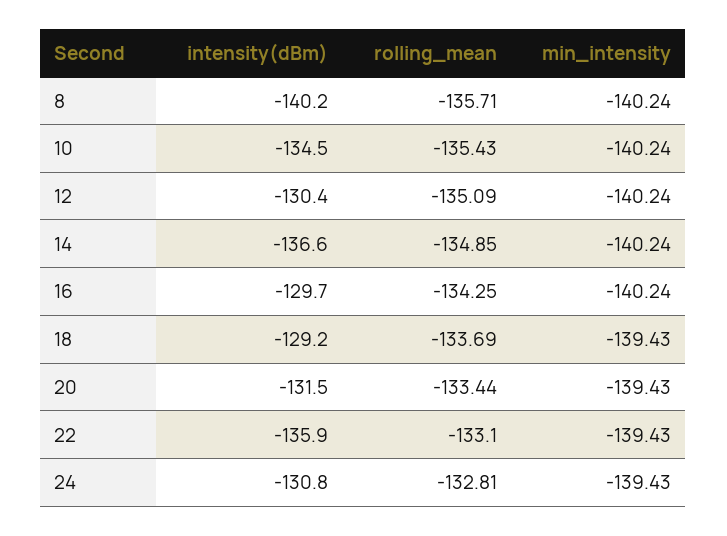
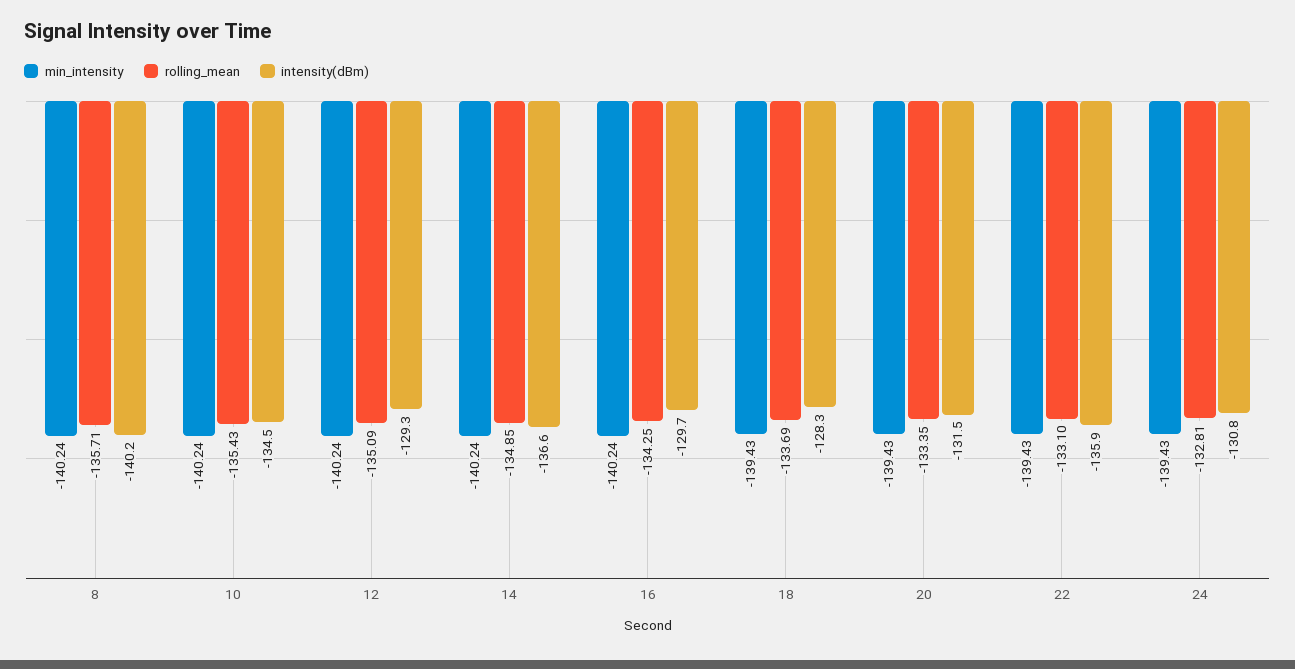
intensity(dBm), 12: -130.4 -> -129.3
intensity(dBm), 18: -129.2 -> -128.3
rolling_mean, 20: -133.44 -> -133.35

